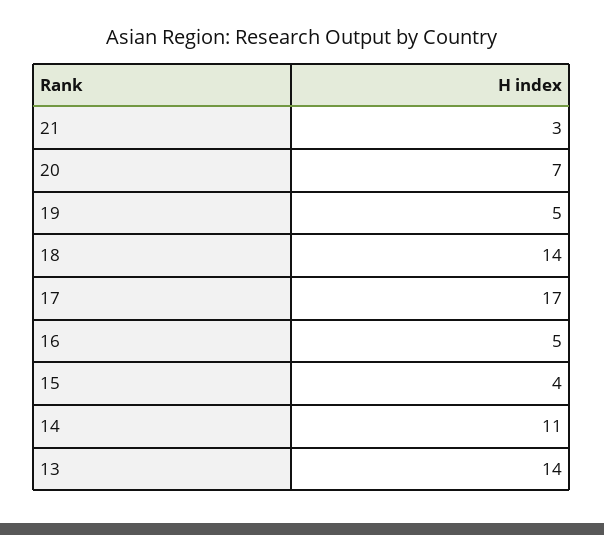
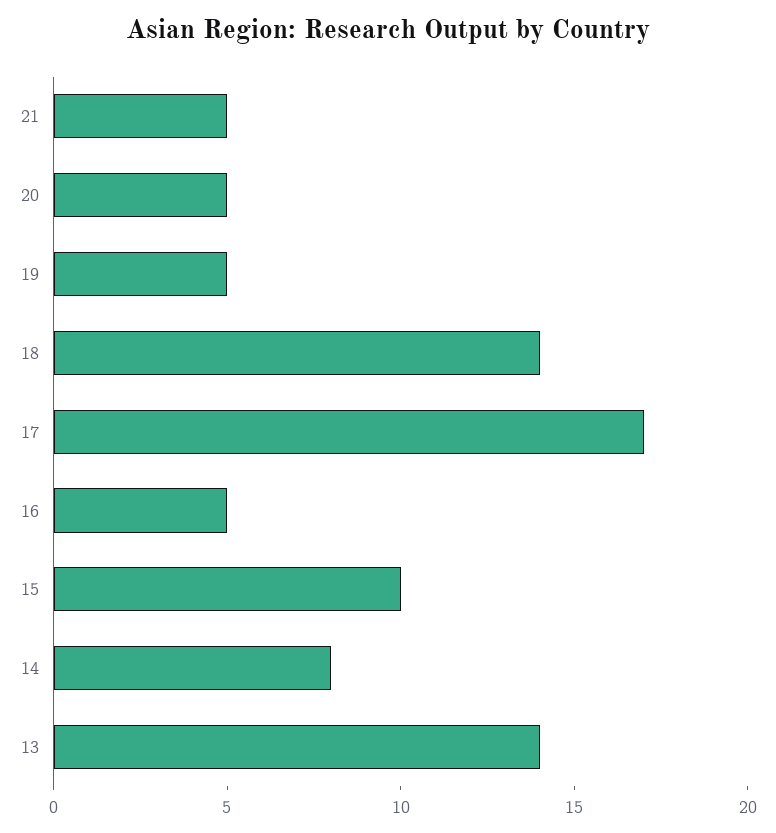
21: 3 -> 5
20: 7 -> 5
15: 4 -> 10
14: 11 -> 8

